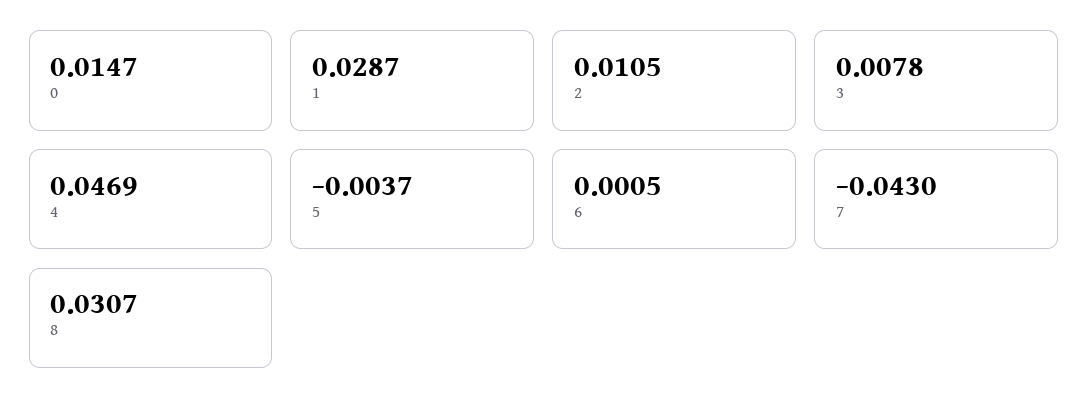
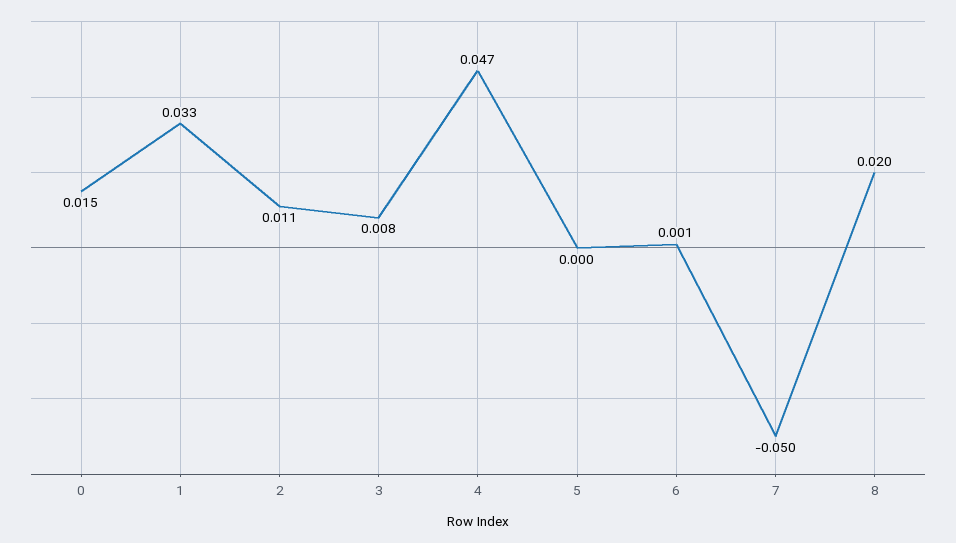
1: 0.0287 -> 0.033
5: -0.0037 -> 0
7: -0.043 -> -0.05
8: 0.0307 -> 0.02

